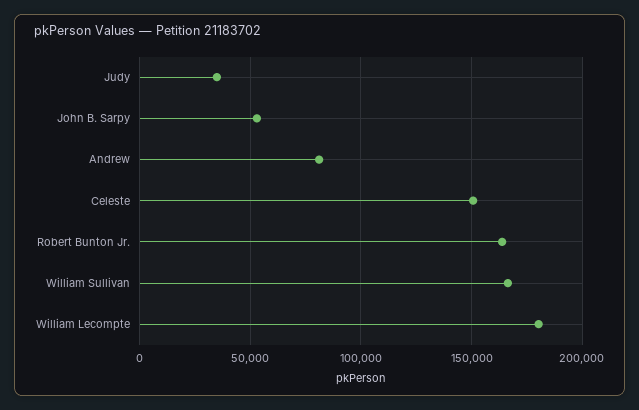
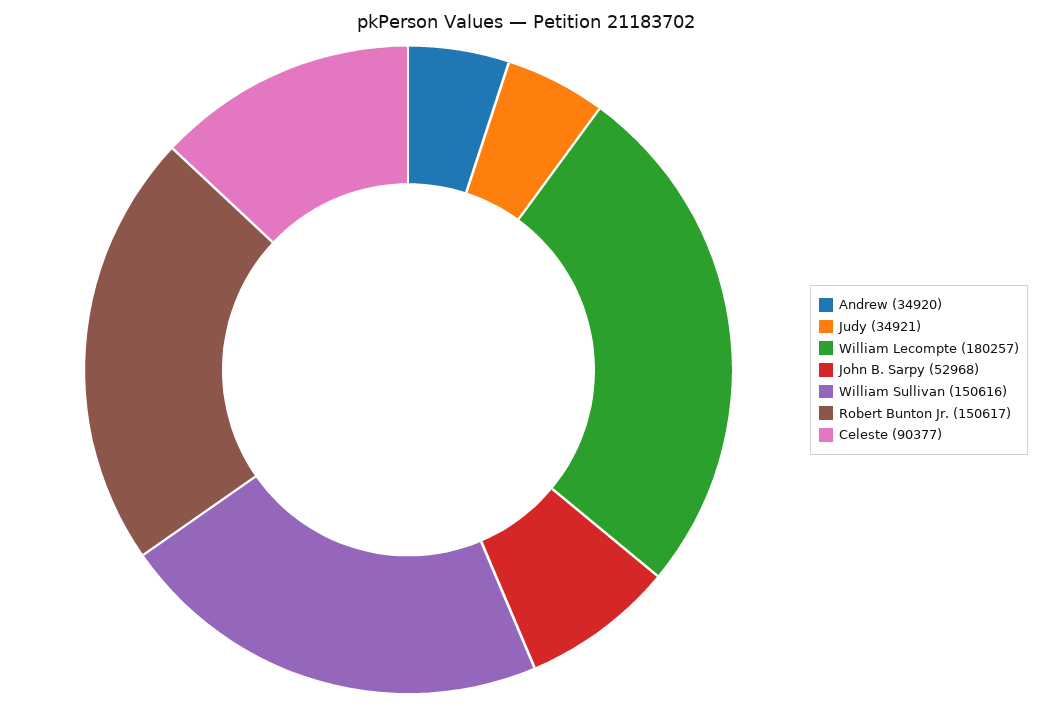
Andrew: 80000 -> 34920
Celeste: 150000 -> 90377
Robert Bunton Jr.: 165000 -> 150617
William Sullivan: 165000 -> 150616

